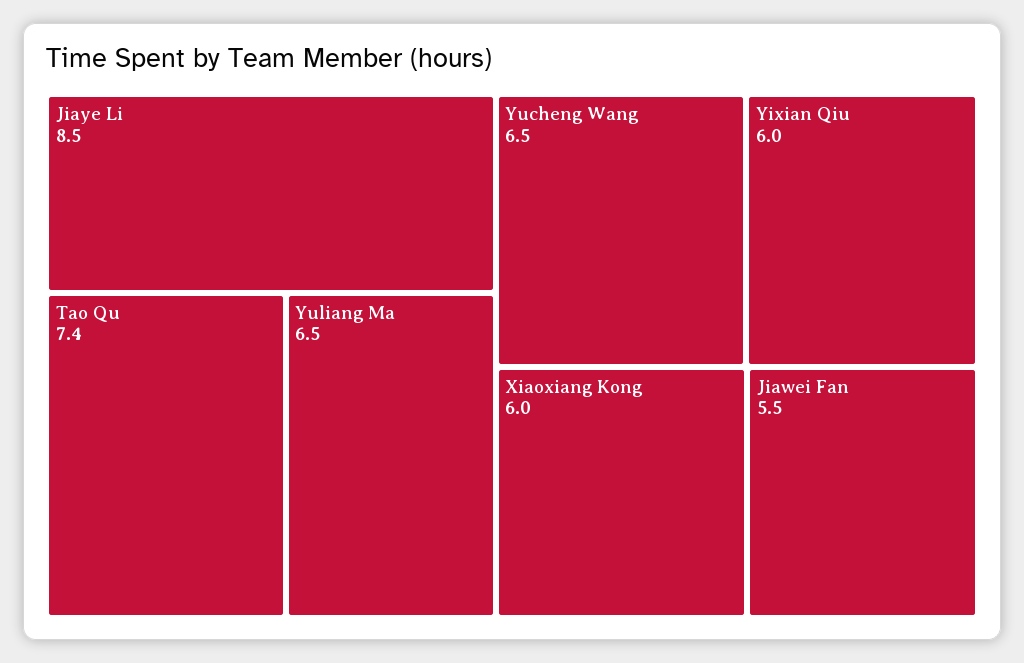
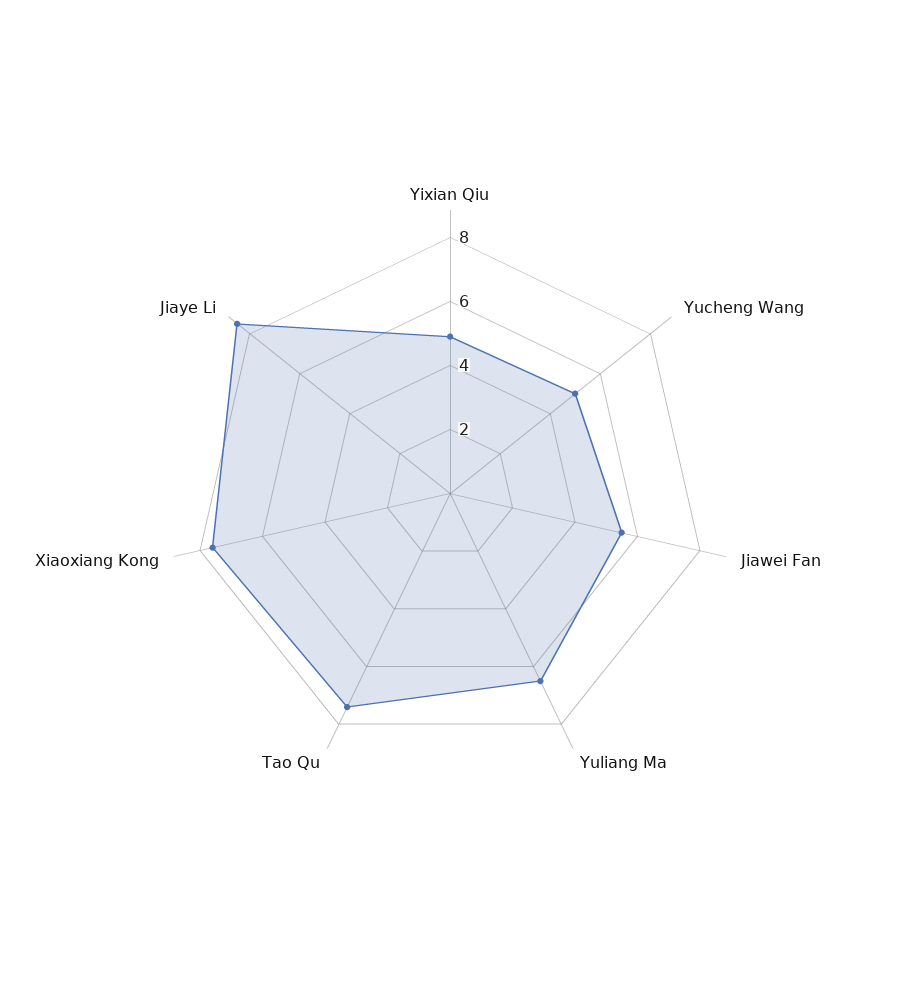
Yucheng Wang: 6.5 -> 5
Yixian Qiu: 6 -> 5
Xiaoxiang Kong: 6 -> 7.5

